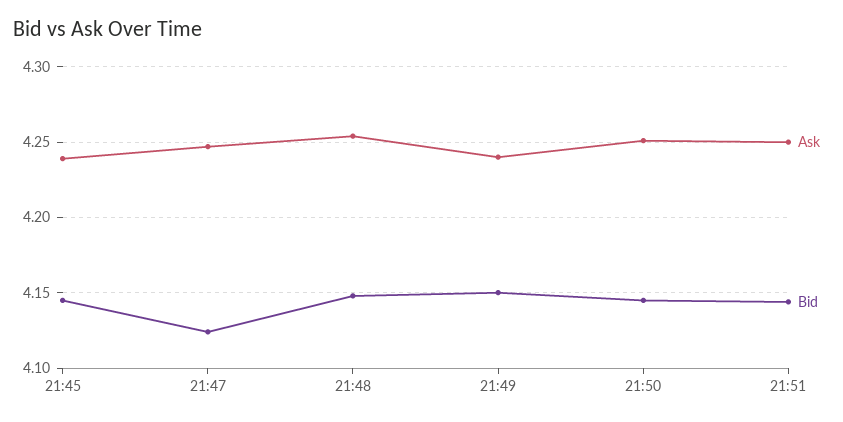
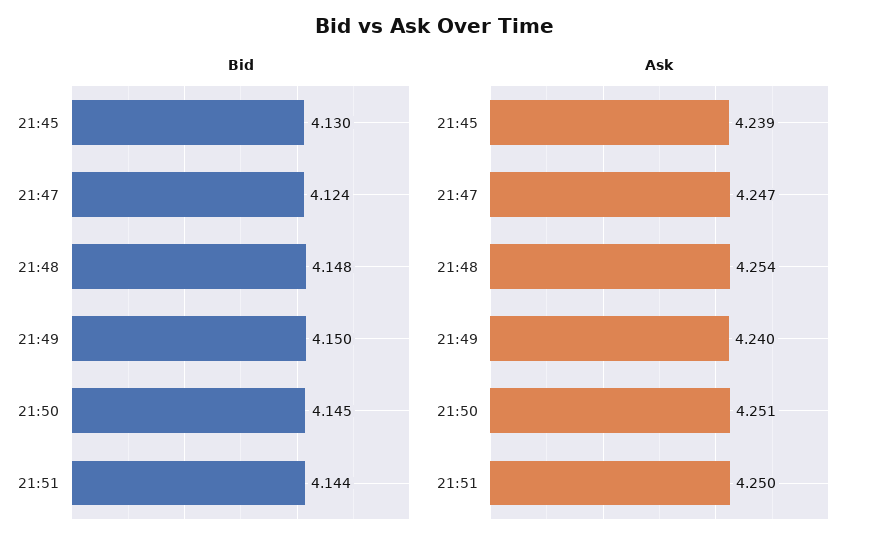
Bid, 21:45: 4.145 -> 4.13

